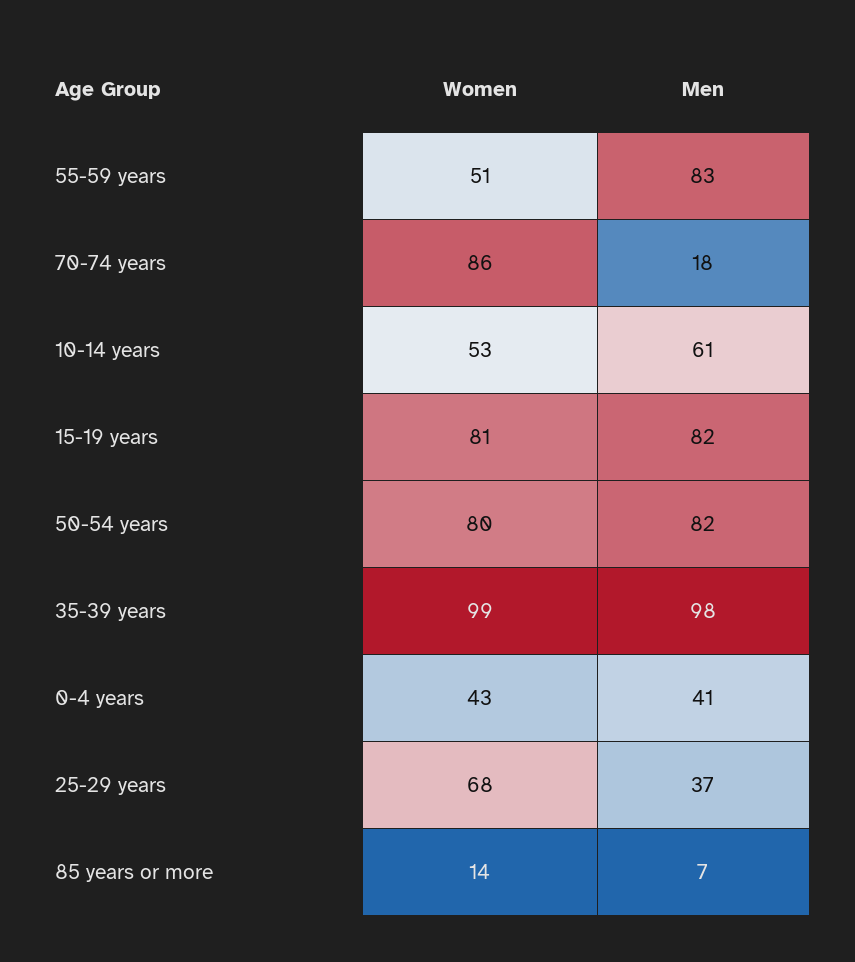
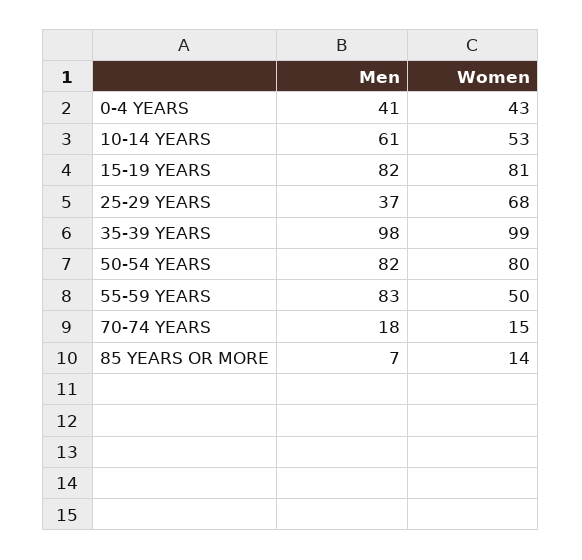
Women, 55-59 years: 51 -> 50
Women, 70-74 years: 86 -> 15

